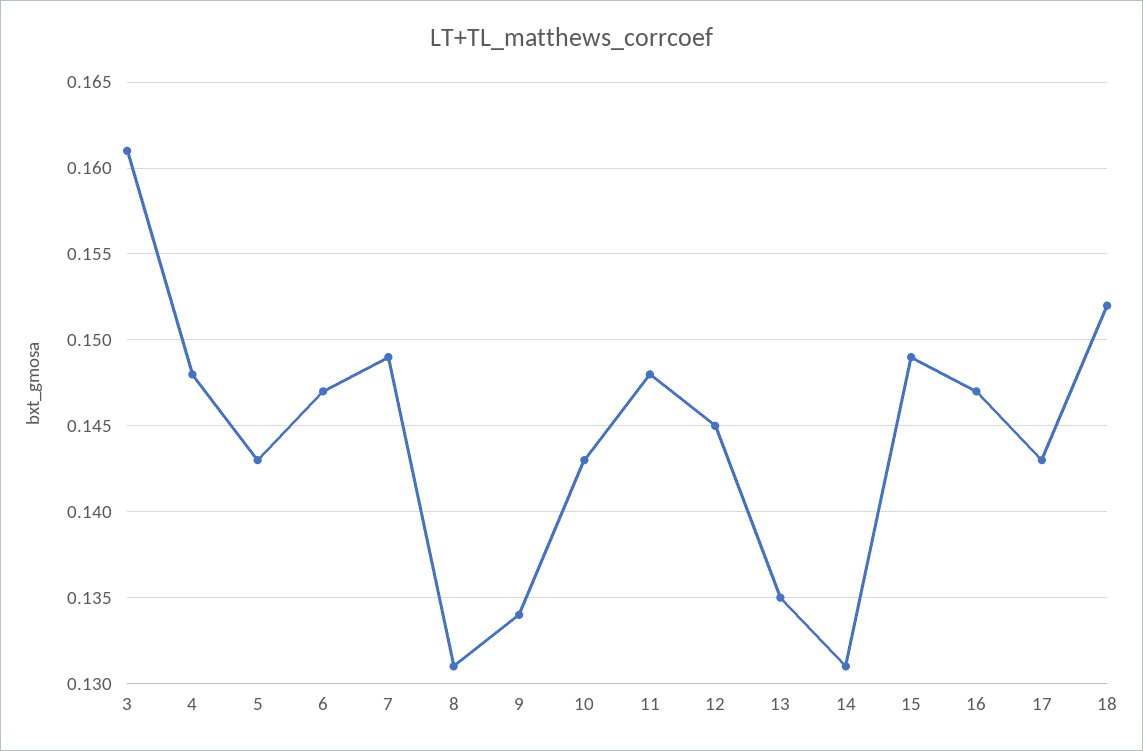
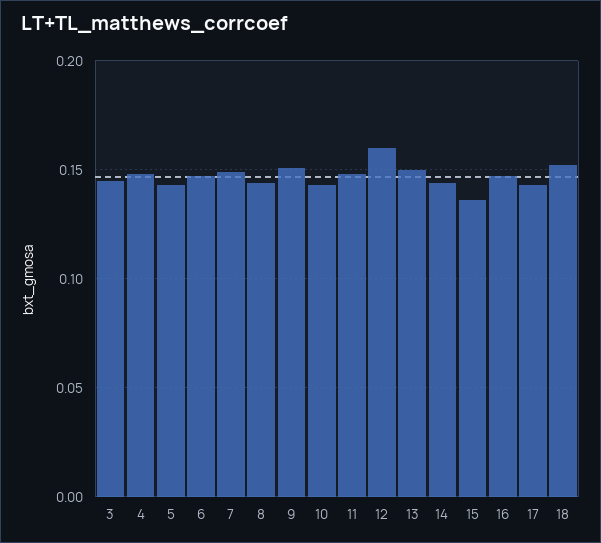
3: 0.161 -> 0.145
8: 0.131 -> 0.145
9: 0.134 -> 0.15
12: 0.145 -> 0.16
13: 0.135 -> 0.15
14: 0.131 -> 0.145
15: 0.149 -> 0.135

